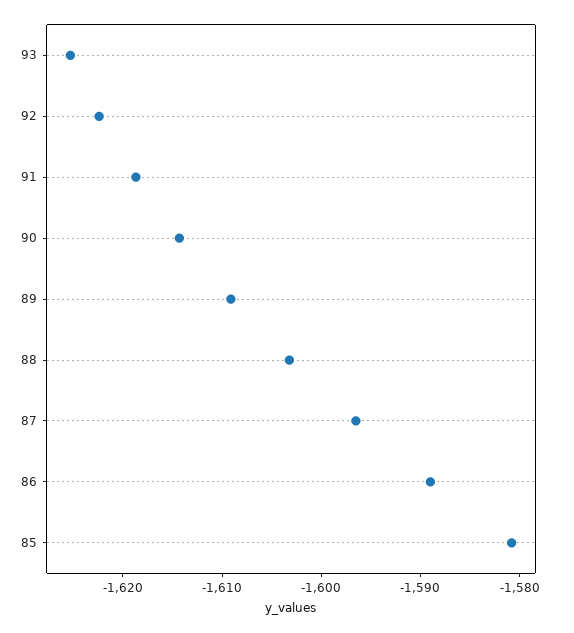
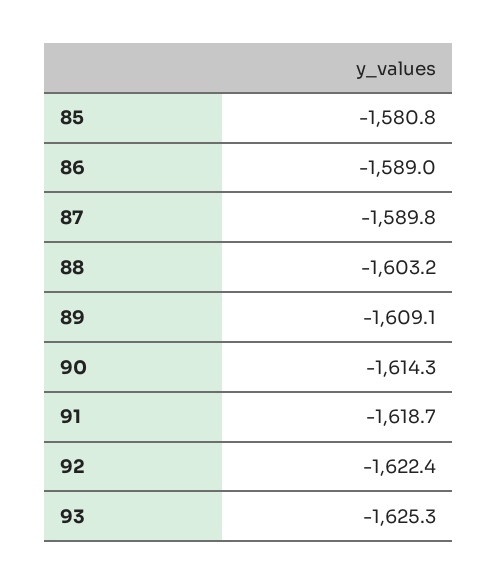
87: -1596 -> -1589.8

